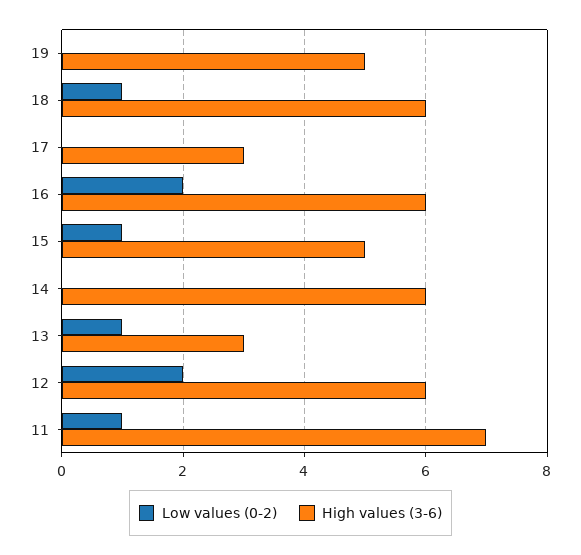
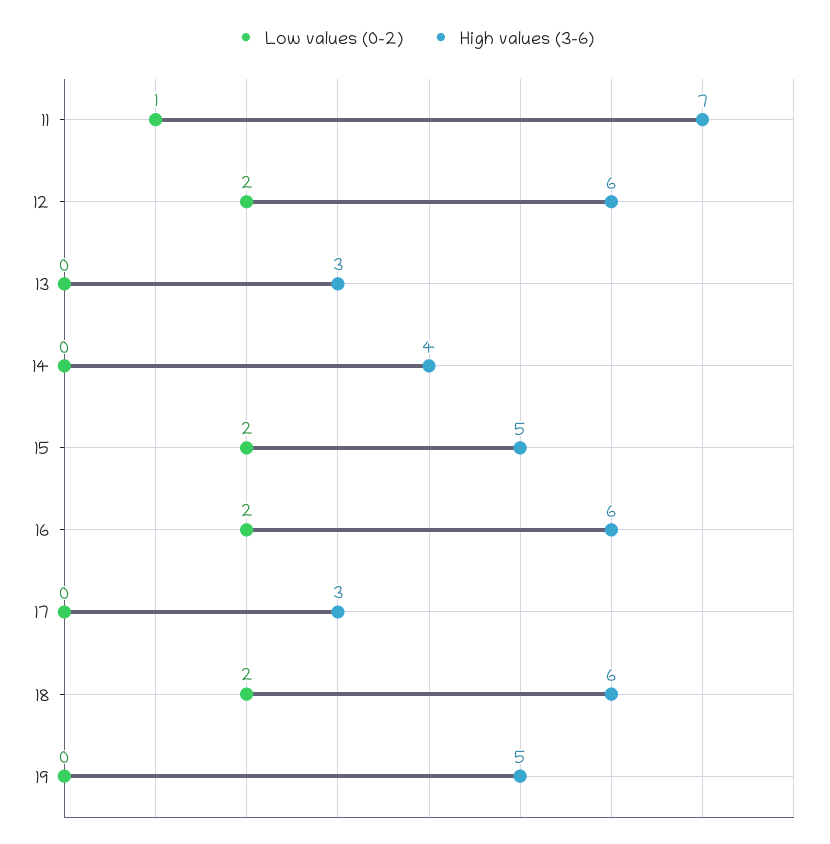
Low values (0-2), 18: 1 -> 2
Low values (0-2), 15: 1 -> 2
High values (3-6), 14: 6 -> 4
Low values (0-2), 13: 1 -> 0

